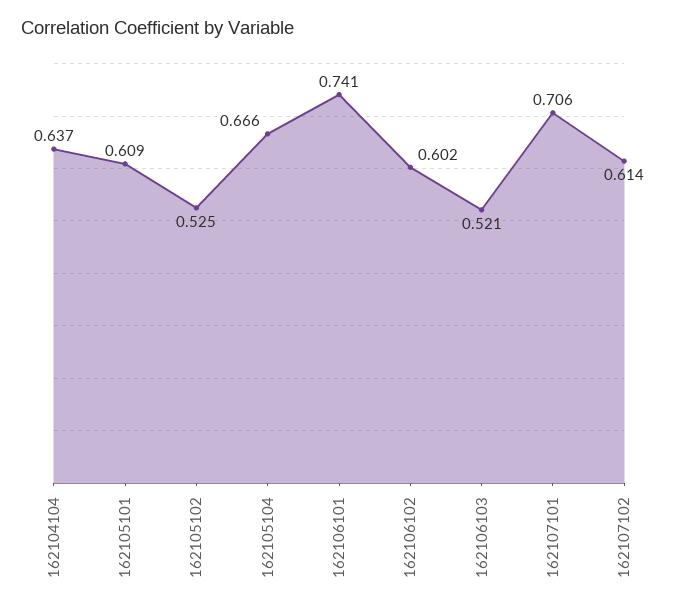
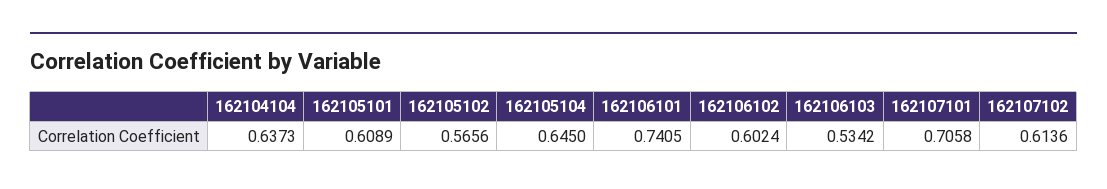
162105102: 0.525 -> 0.5656
162105104: 0.666 -> 0.645
162106103: 0.521 -> 0.5342

